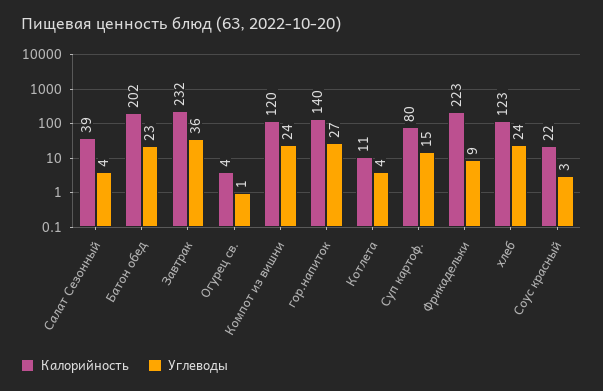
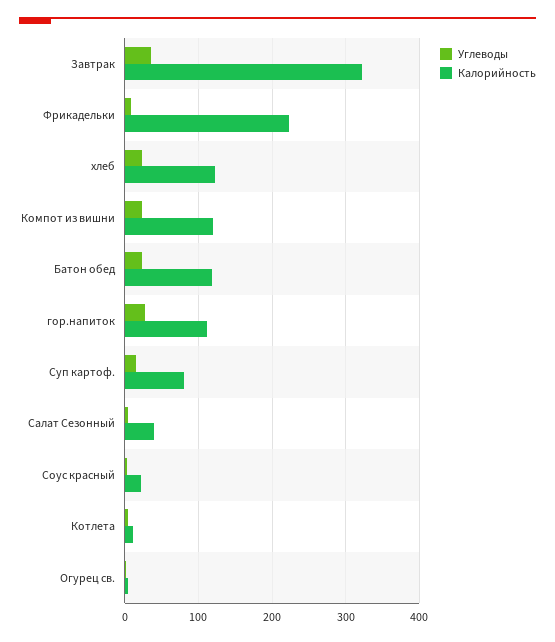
Калорийность, Батон обед: 202 -> 120
Калорийность, Завтрак: 232 -> 320
Калорийность, гор.напиток: 140 -> 110

